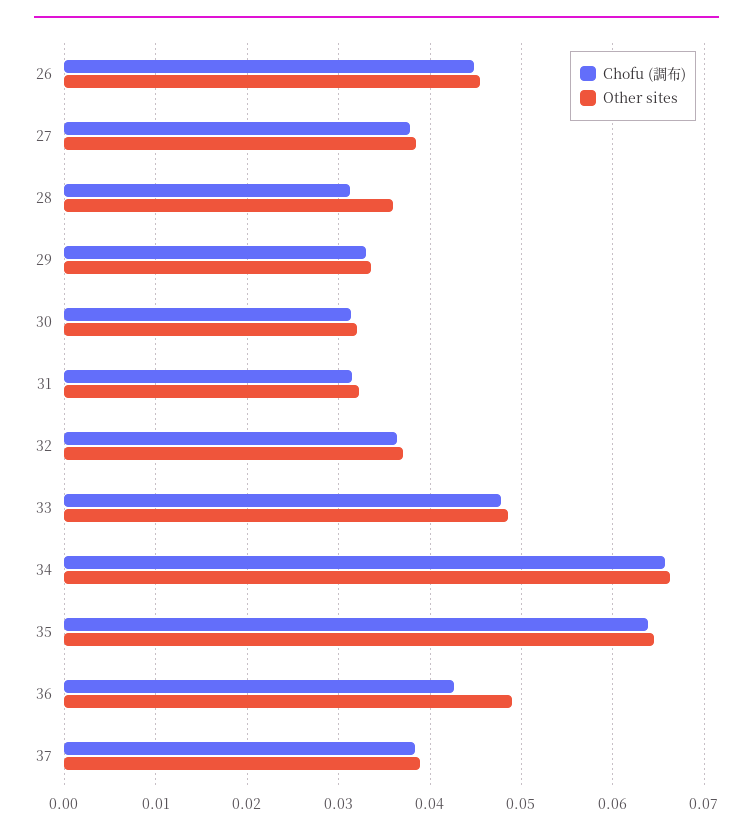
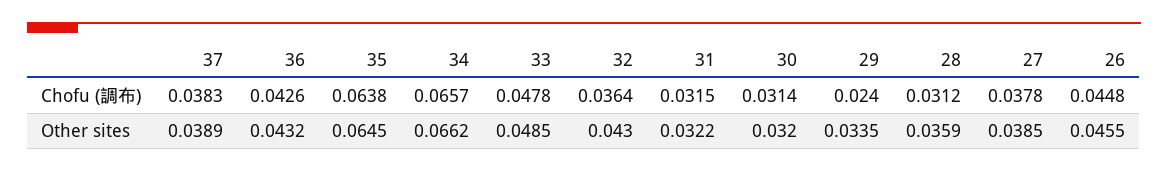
Chofu (調布), 29: 0.033 -> 0.024
Other sites, 32: 0.037 -> 0.043
Other sites, 36: 0.049 -> 0.0432

